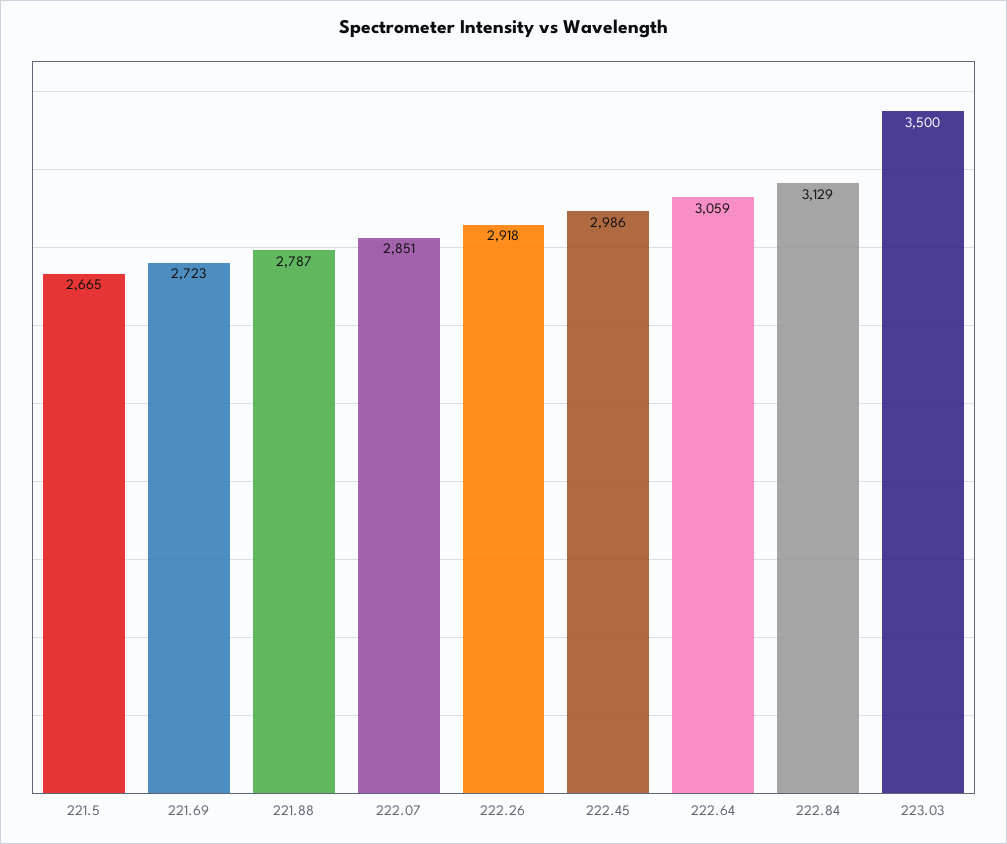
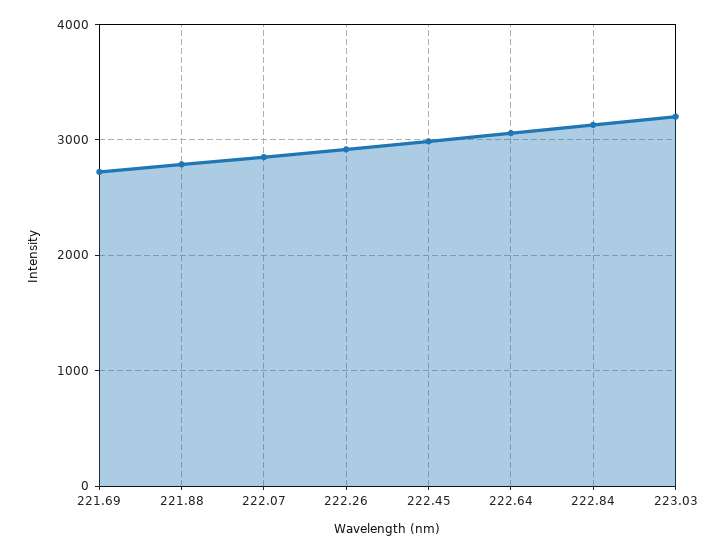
221.5: 2665 -> none
223.03: 3500 -> 3200

